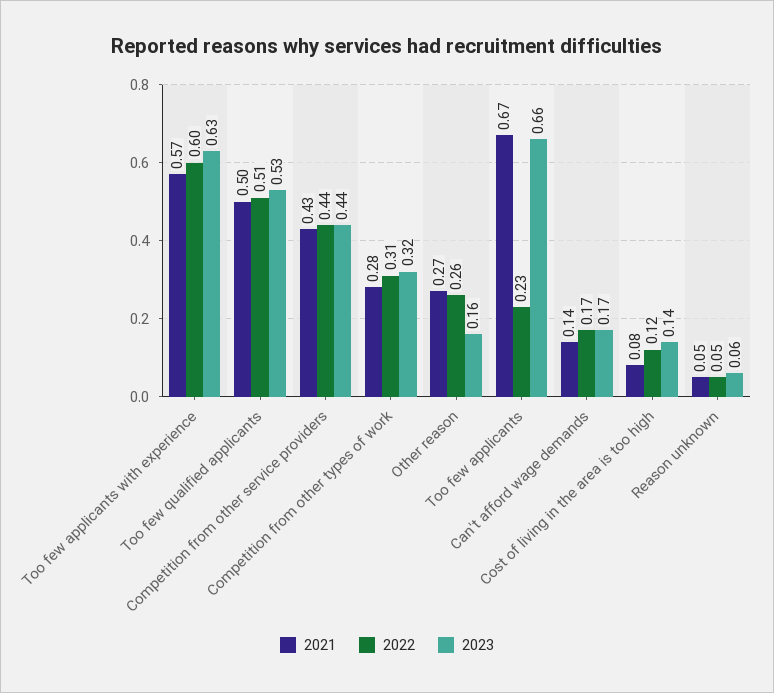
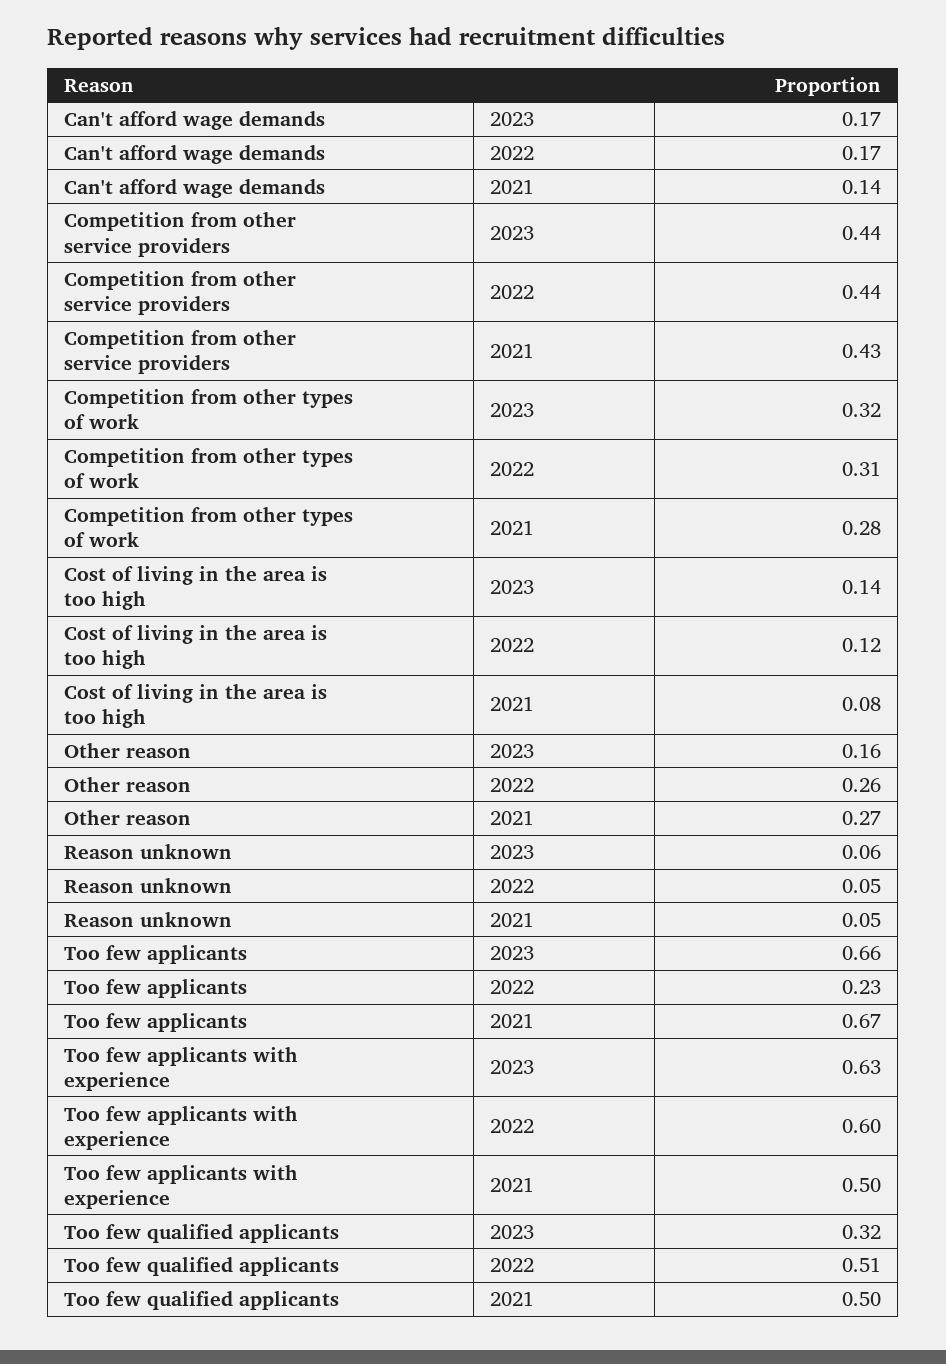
2021, Too few applicants with experience: 0.57 -> 0.5
2023, Too few qualified applicants: 0.53 -> 0.32

